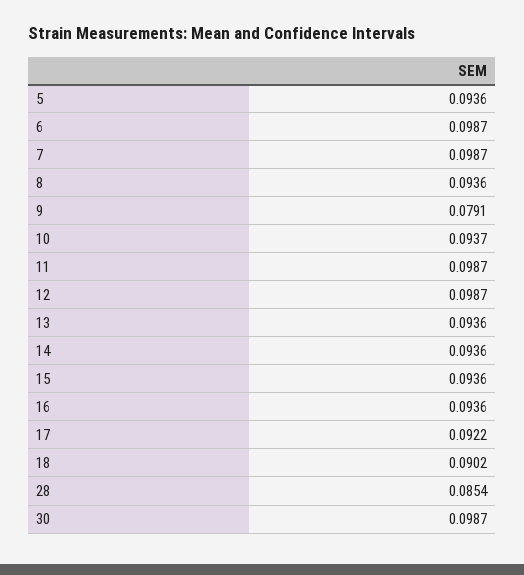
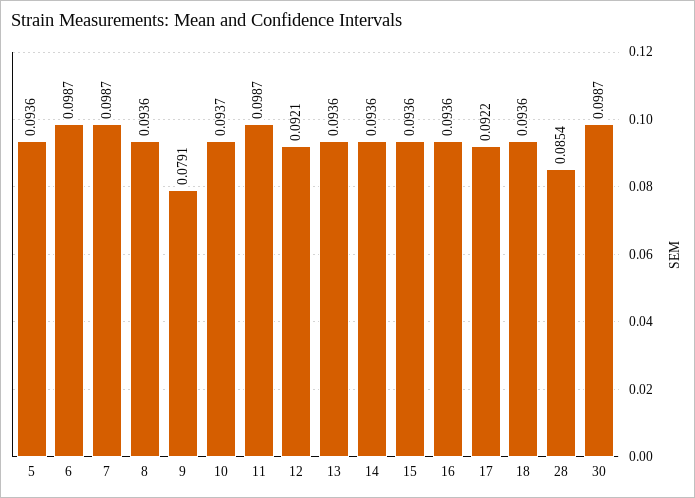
12: 0.0987 -> 0.0921
18: 0.0902 -> 0.0936

